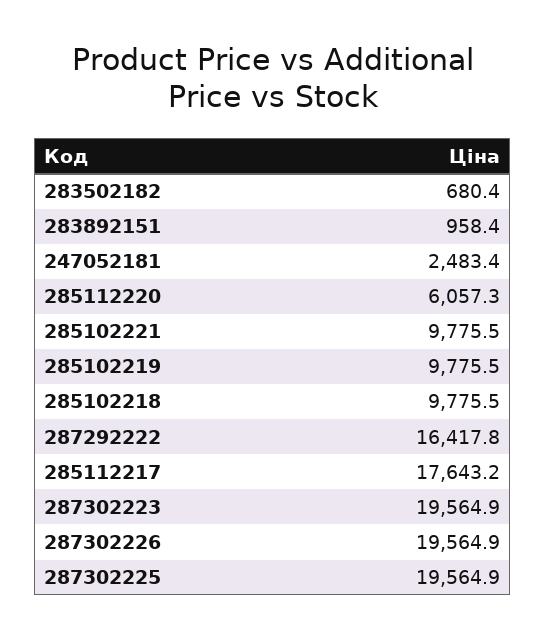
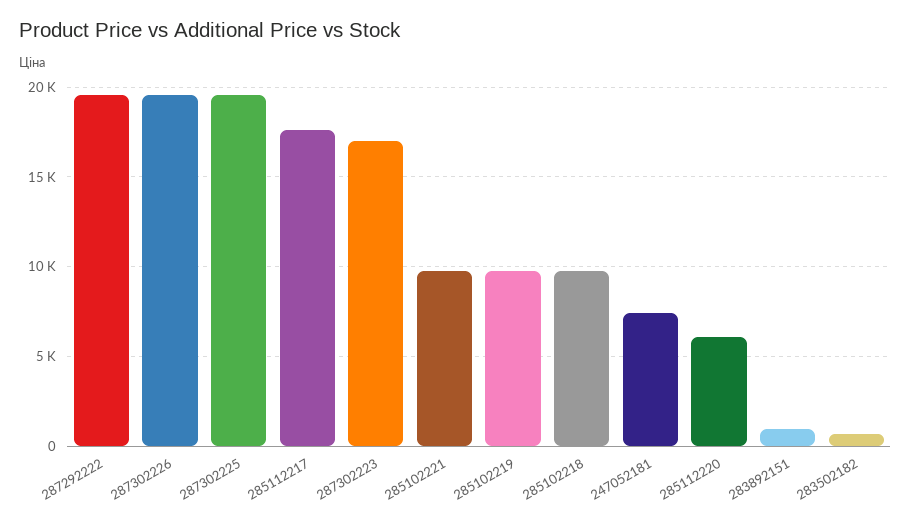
247052181: 2483.4 -> 7500
287292222: 16417.8 -> 19500
287302223: 19564.9 -> 17000

